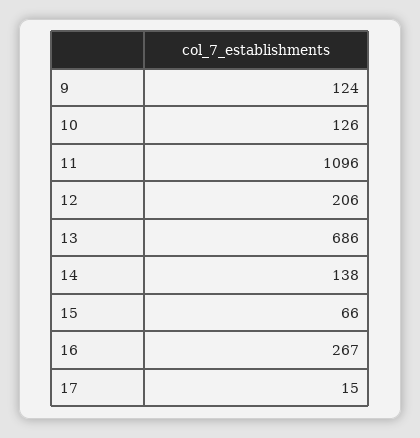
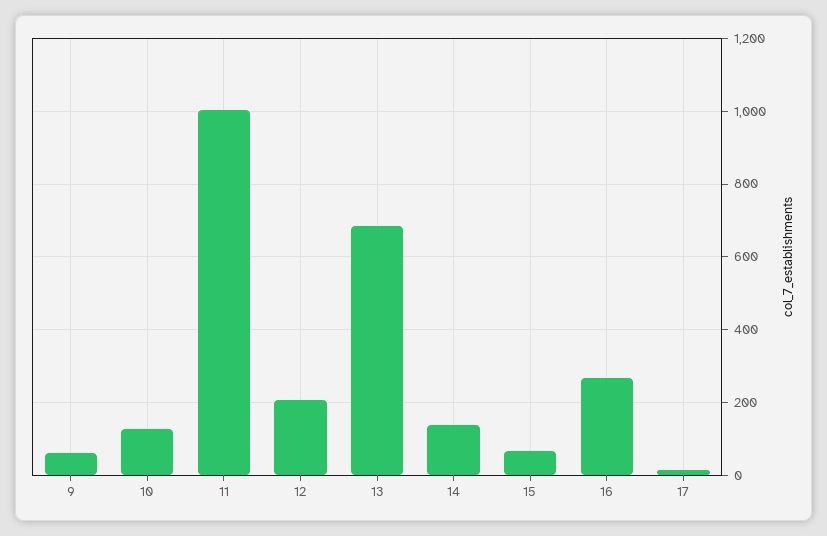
9: 124 -> 60
11: 1096 -> 1000

